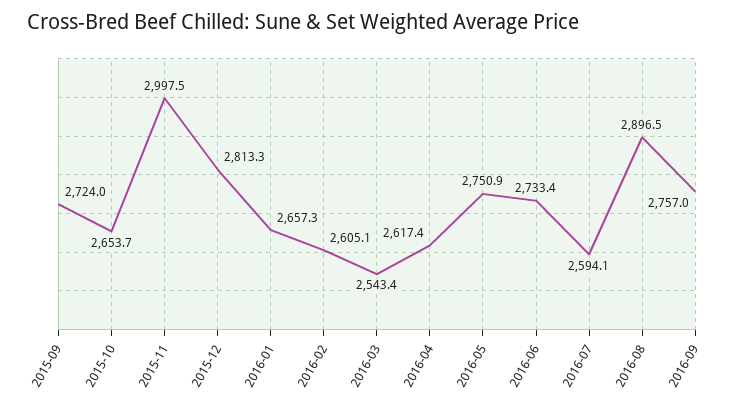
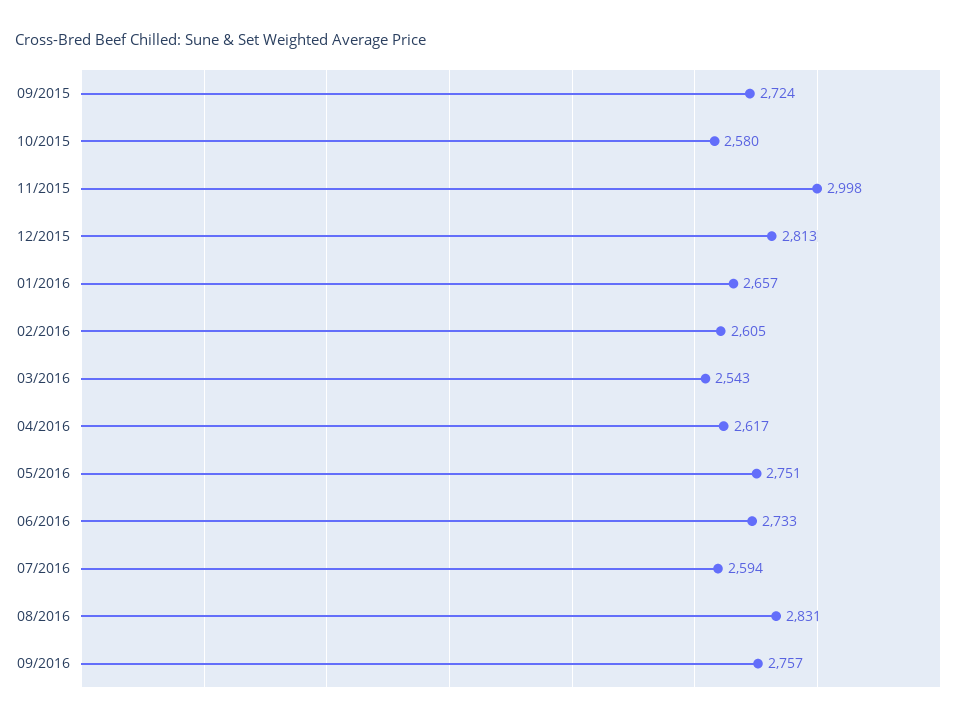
2015-10: 2653.7 -> 2580
2016-08: 2896.5 -> 2831

